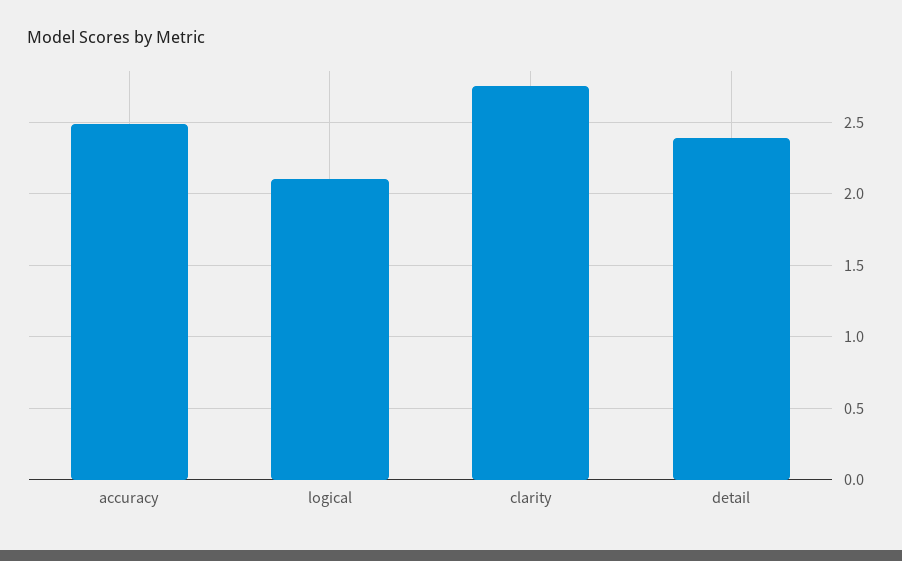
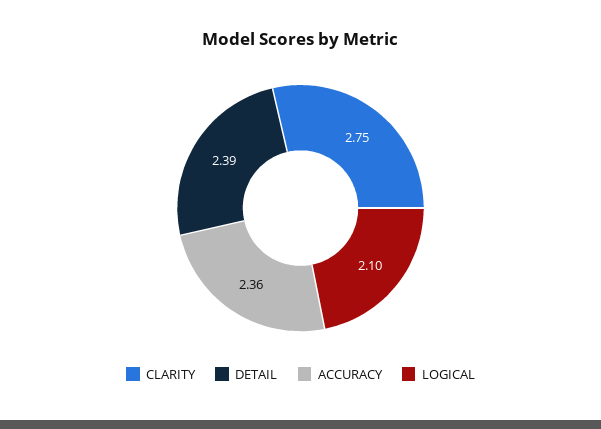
accuracy: 2.5 -> 2.36

